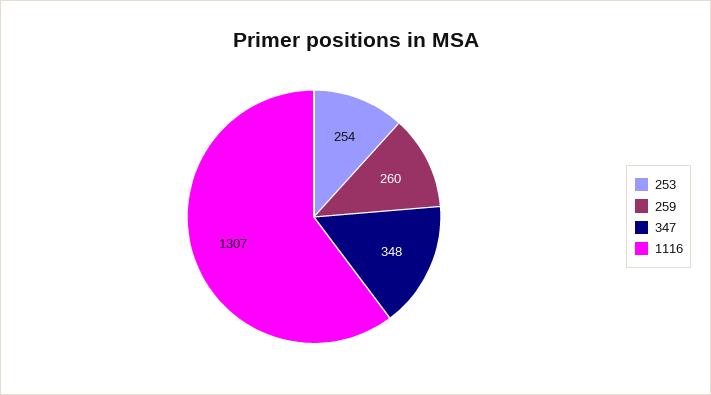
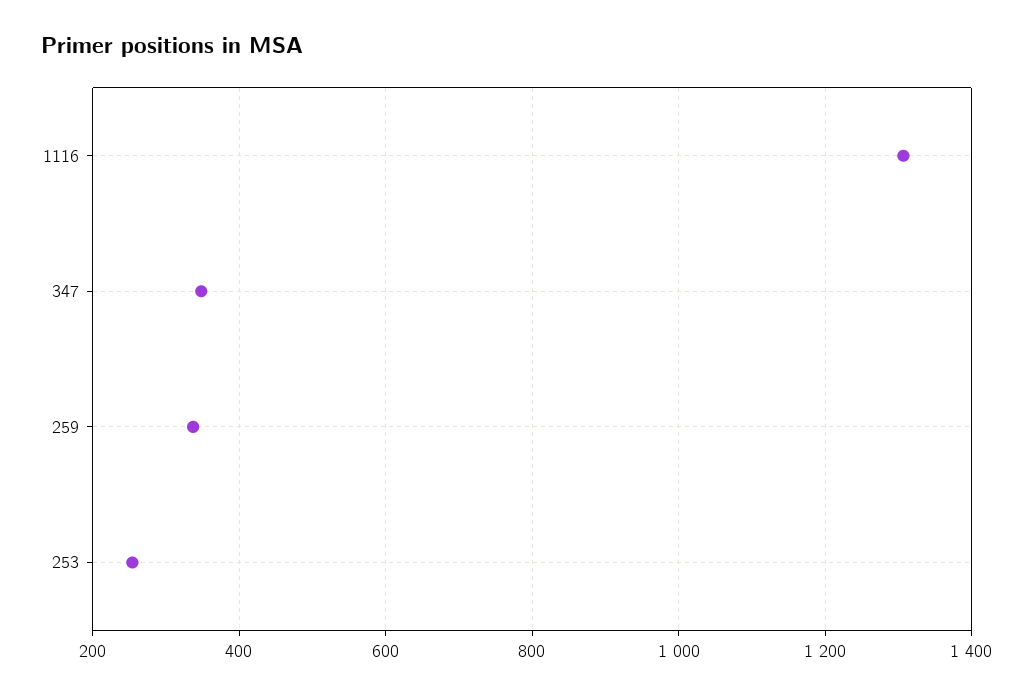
259: 260 -> 340

